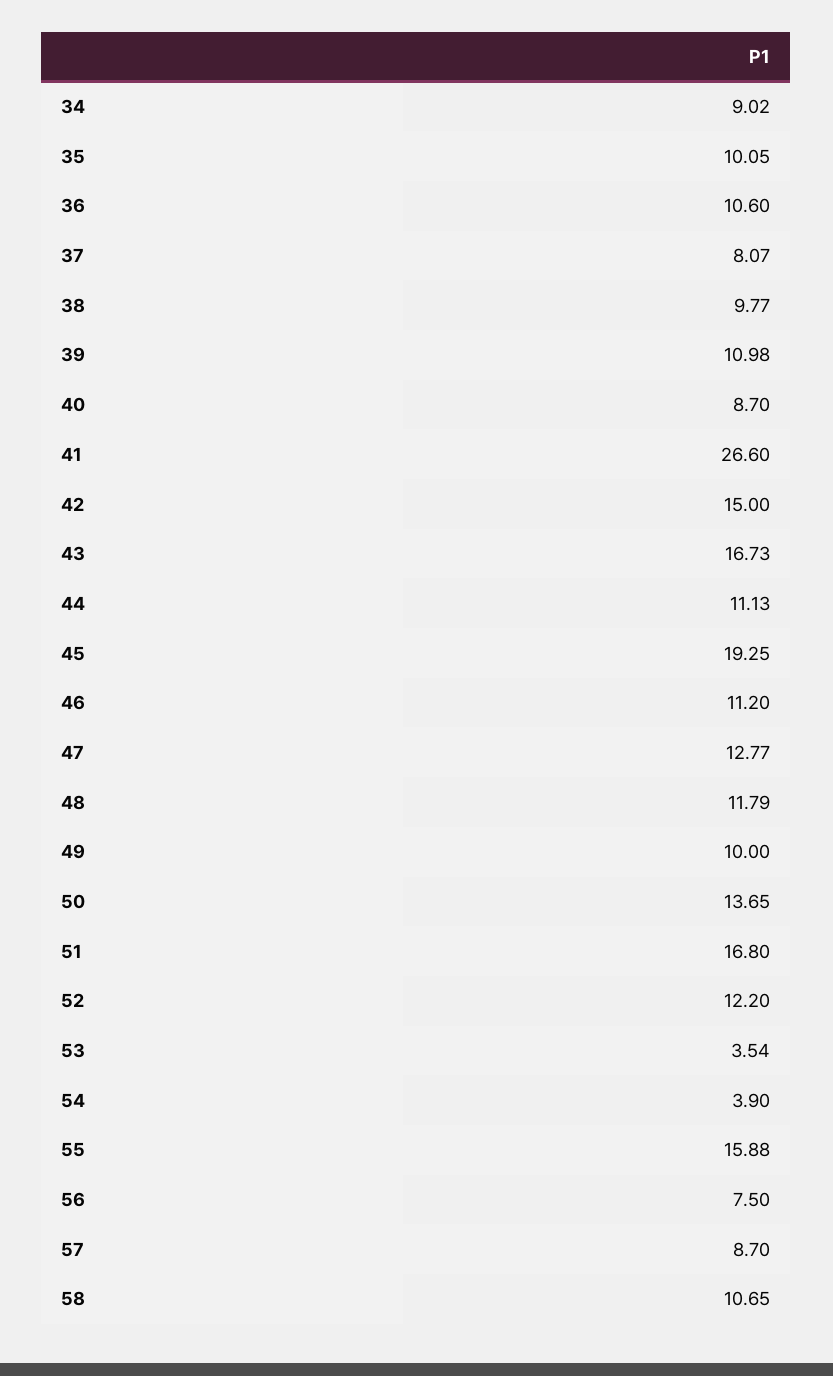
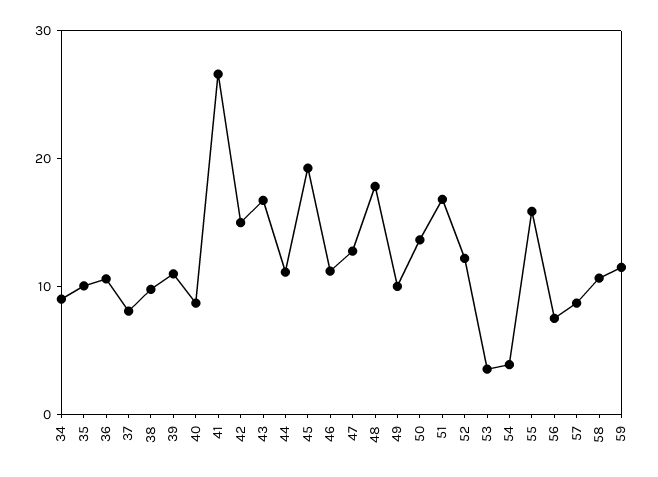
48: 11.79 -> 18
59: none -> 12

